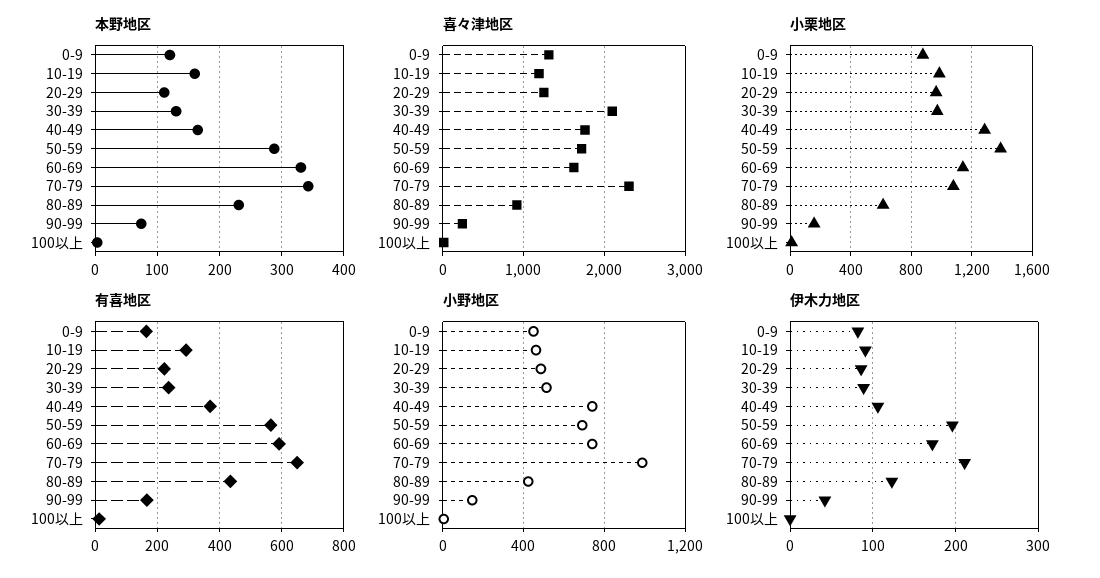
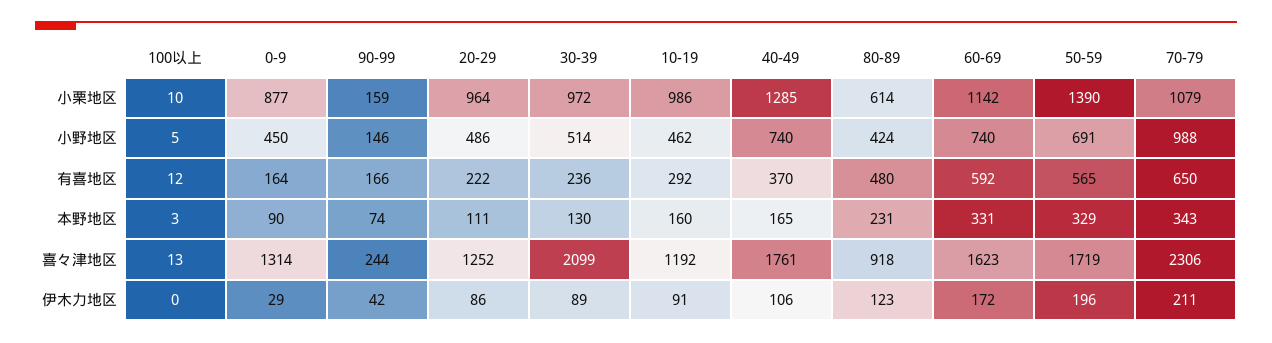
本野地区, 0-9: 120 -> 90
本野地区, 50-59: 290 -> 329
有喜地区, 80-89: 440 -> 480
伊木力地区, 0-9: 80 -> 29

